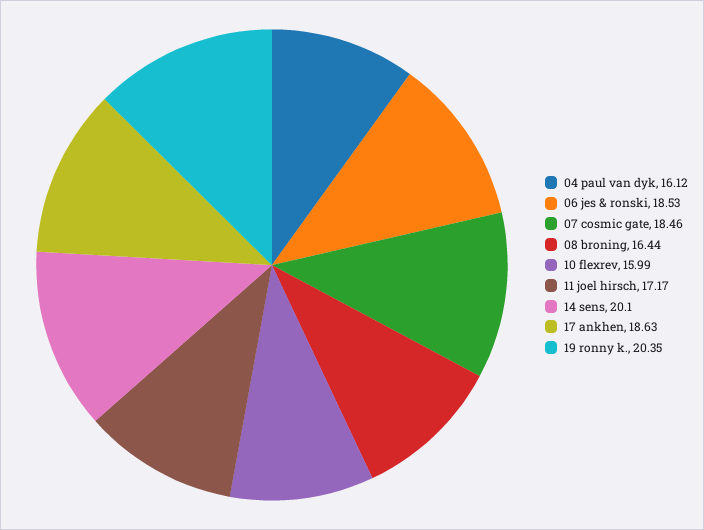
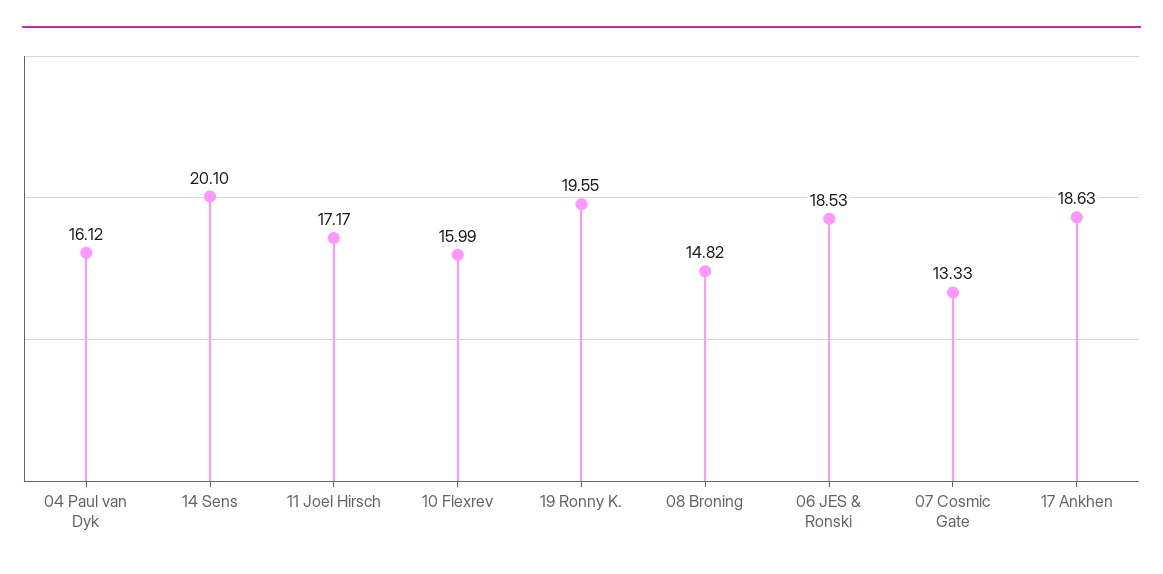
07 cosmic gate: 18.46 -> 13.33
08 broning: 16.44 -> 14.82
19 ronny k.: 20.35 -> 19.55

